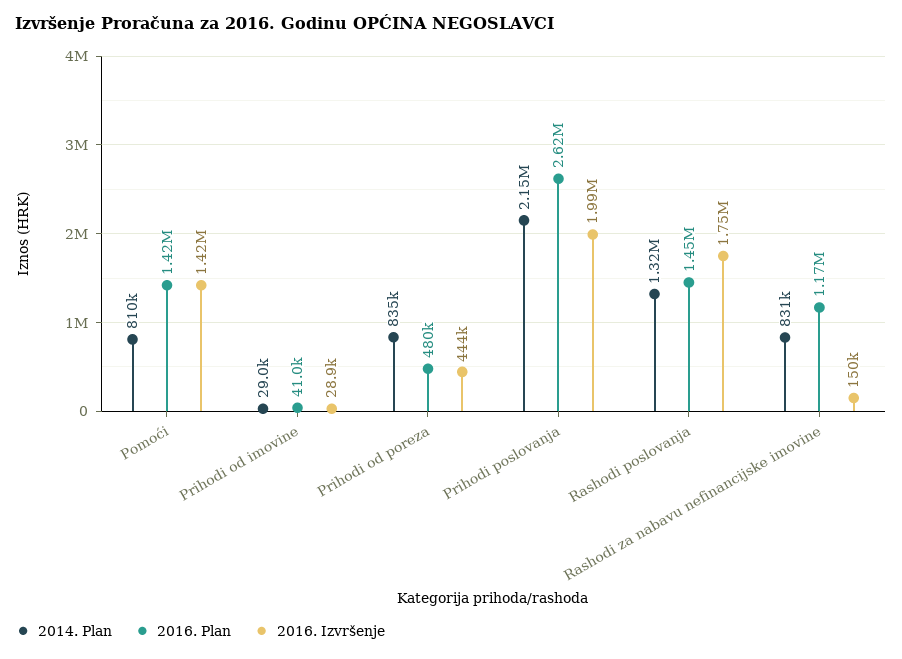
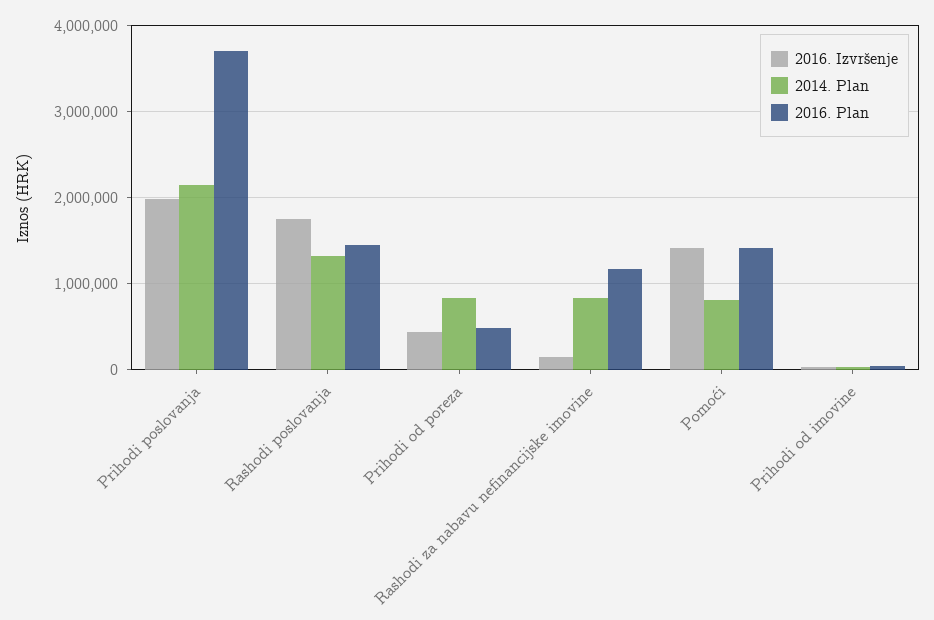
2016. Plan, Prihodi poslovanja: 2620000 -> 3700000

